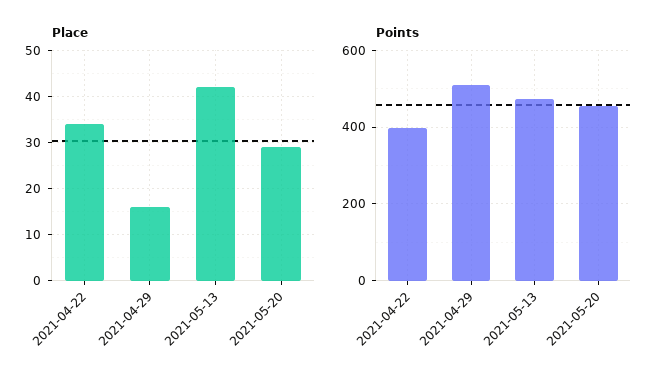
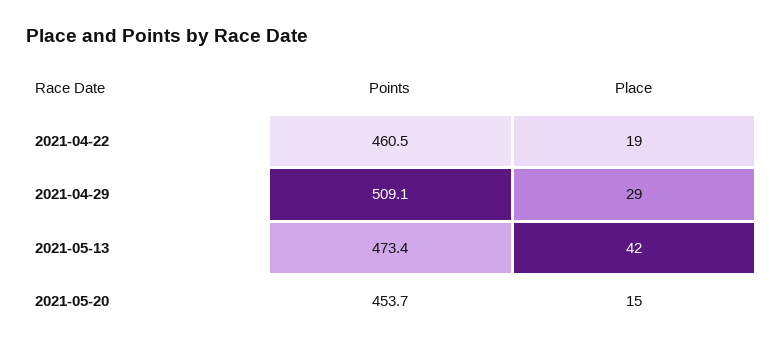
Place, 2021-04-22: 35 -> 19
Place, 2021-04-29: 15 -> 29
Place, 2021-05-20: 30 -> 15
Points, 2021-04-22: 400 -> 460.5

